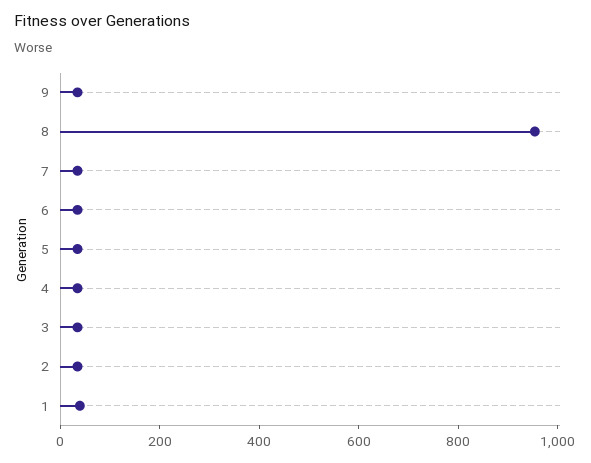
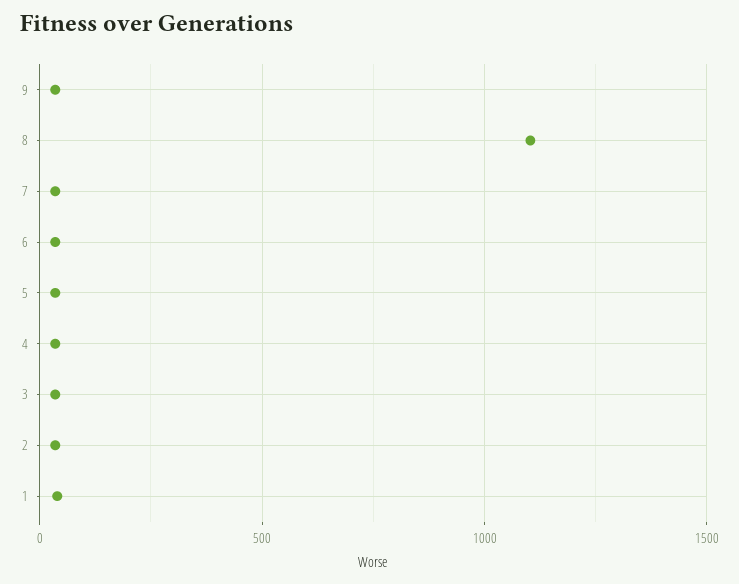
8: 950 -> 1100

